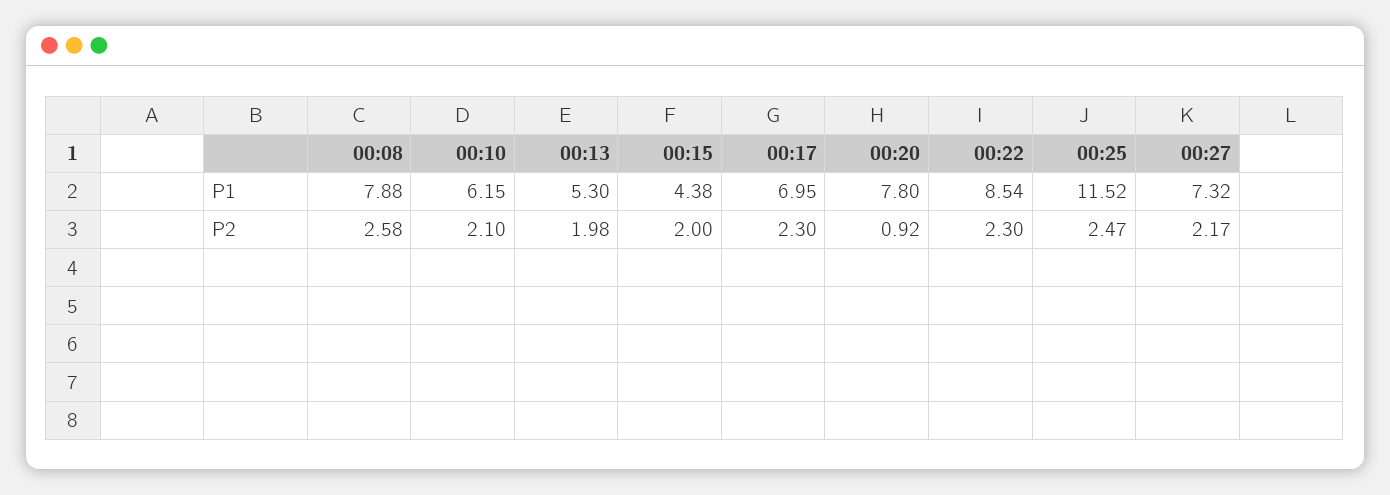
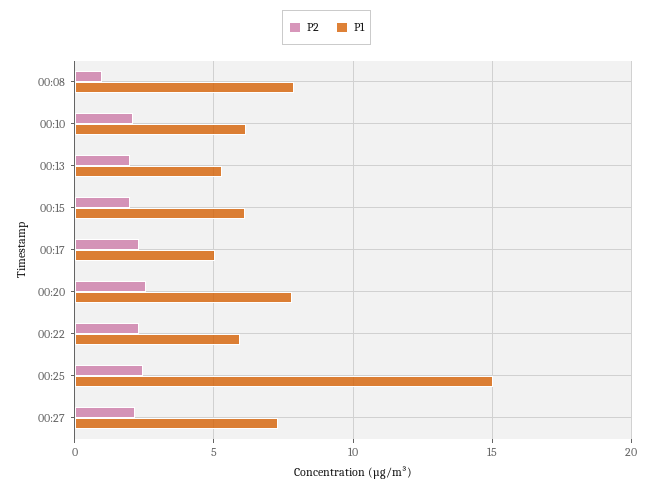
P1, 00:15: 4.38 -> 6
P1, 00:17: 6.95 -> 5
P1, 00:22: 8.54 -> 6
P1, 00:25: 11.52 -> 15
P2, 00:08: 2.58 -> 1
P2, 00:20: 0.92 -> 2.5

